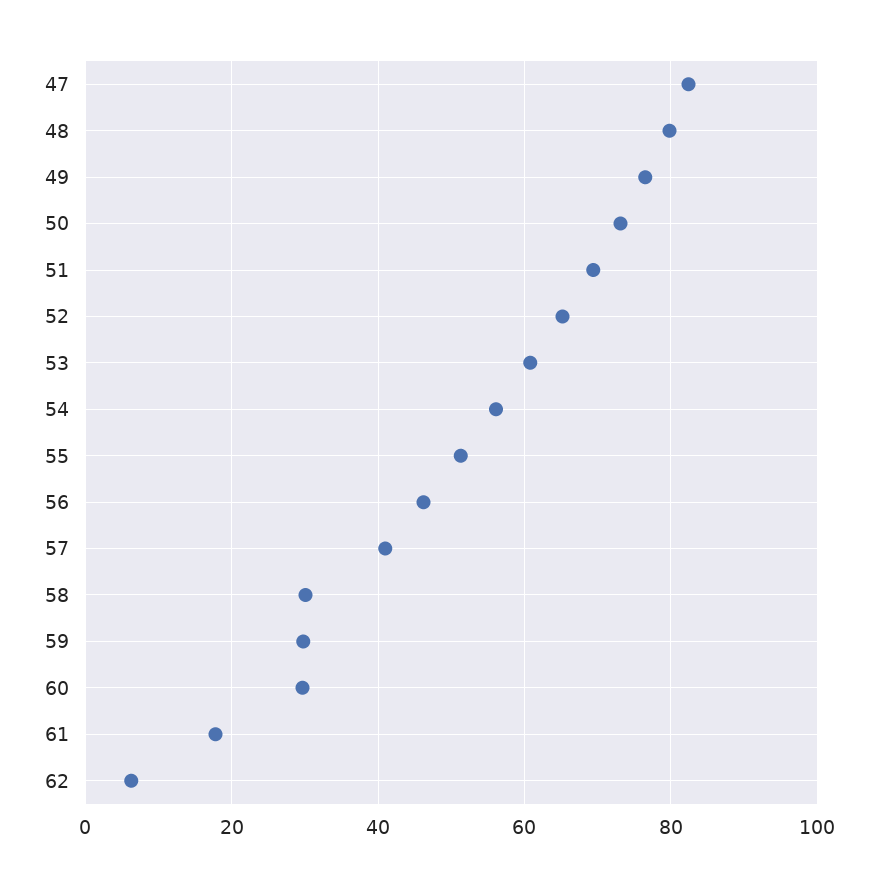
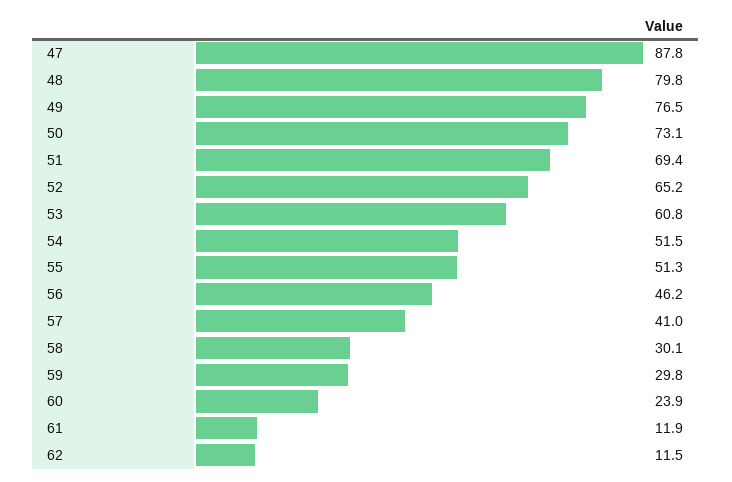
47: 82 -> 87.8
54: 56 -> 51.5
60: 30 -> 23.9
61: 18 -> 11.9
62: 6 -> 11.5

